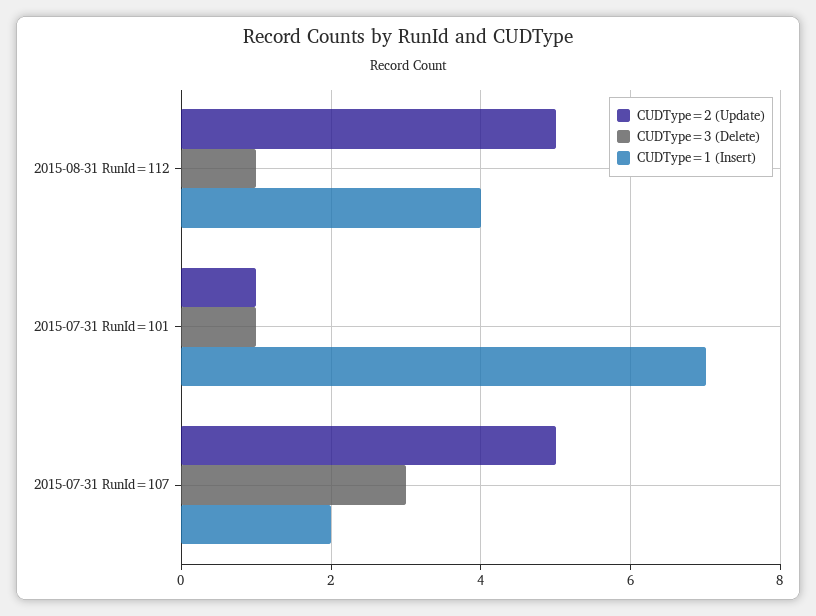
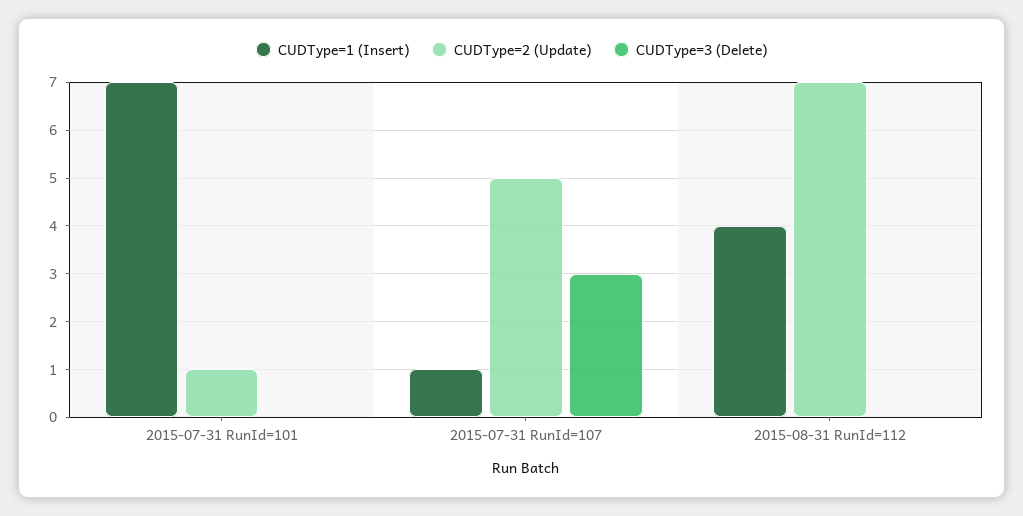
CUDType=2 (Update), 2015-08-31 RunId=112: 5 -> 7
CUDType=3 (Delete), 2015-08-31 RunId=112: 1 -> 0
CUDType=3 (Delete), 2015-07-31 RunId=101: 1 -> 0
CUDType=1 (Insert), 2015-07-31 RunId=107: 2 -> 1

